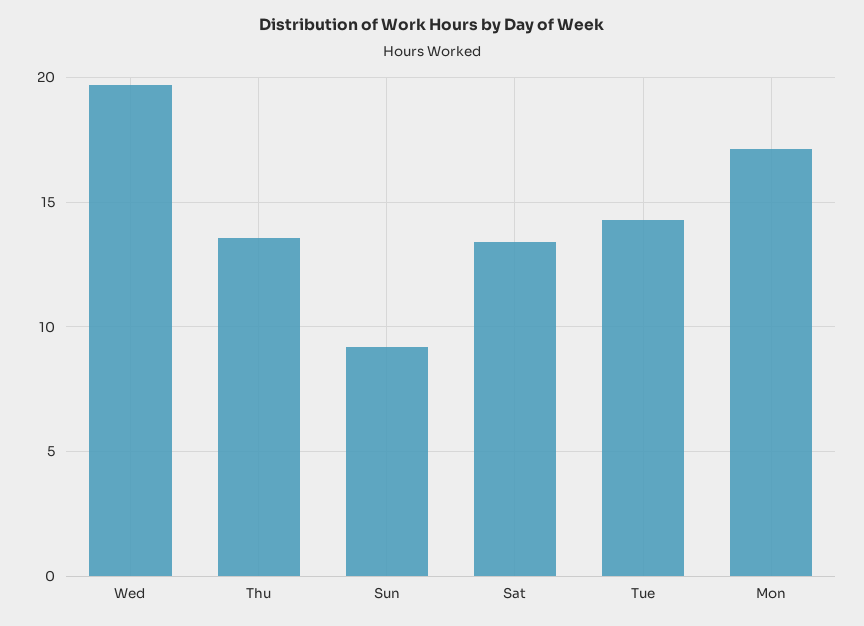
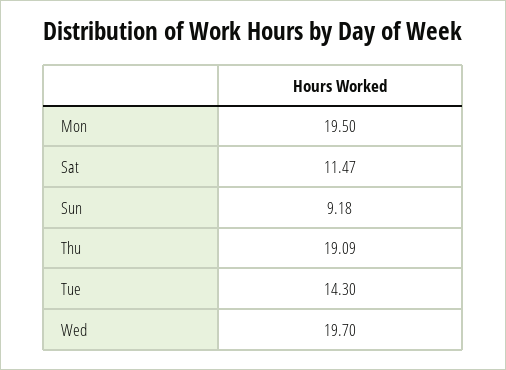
Thu: 13.5 -> 19.09
Sat: 13.5 -> 11.47
Mon: 17 -> 19.5

